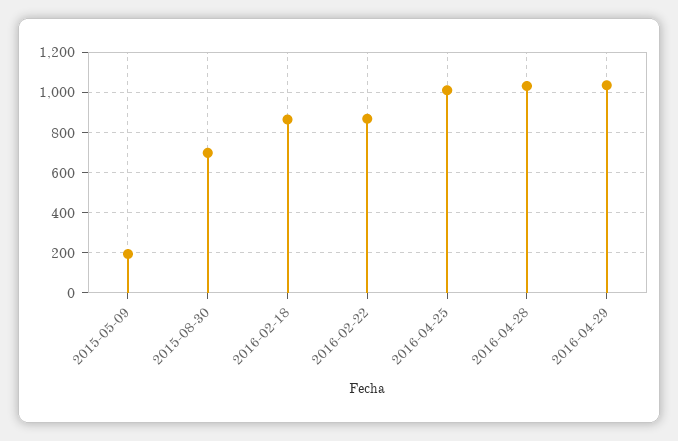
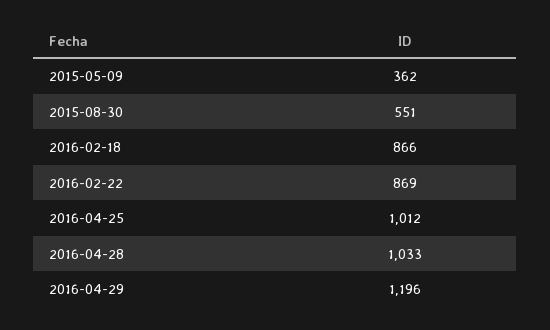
2015-05-09: 200 -> 362
2015-08-30: 700 -> 551
2016-04-29: 1050 -> 1196

